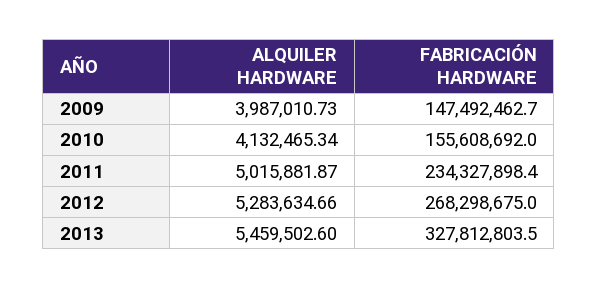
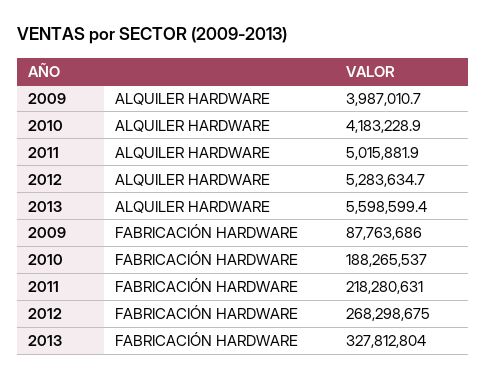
FABRICACIÓN HARDWARE, 2009: 147492462.7 -> 87763686
ALQUILER HARDWARE, 2010: 4132465.34 -> 4183228.9
FABRICACIÓN HARDWARE, 2010: 155608692 -> 188265537
FABRICACIÓN HARDWARE, 2011: 234327898.4 -> 218280631
ALQUILER HARDWARE, 2013: 5459502.6 -> 5598599.4

